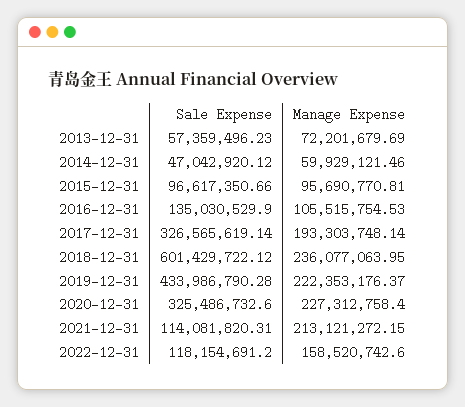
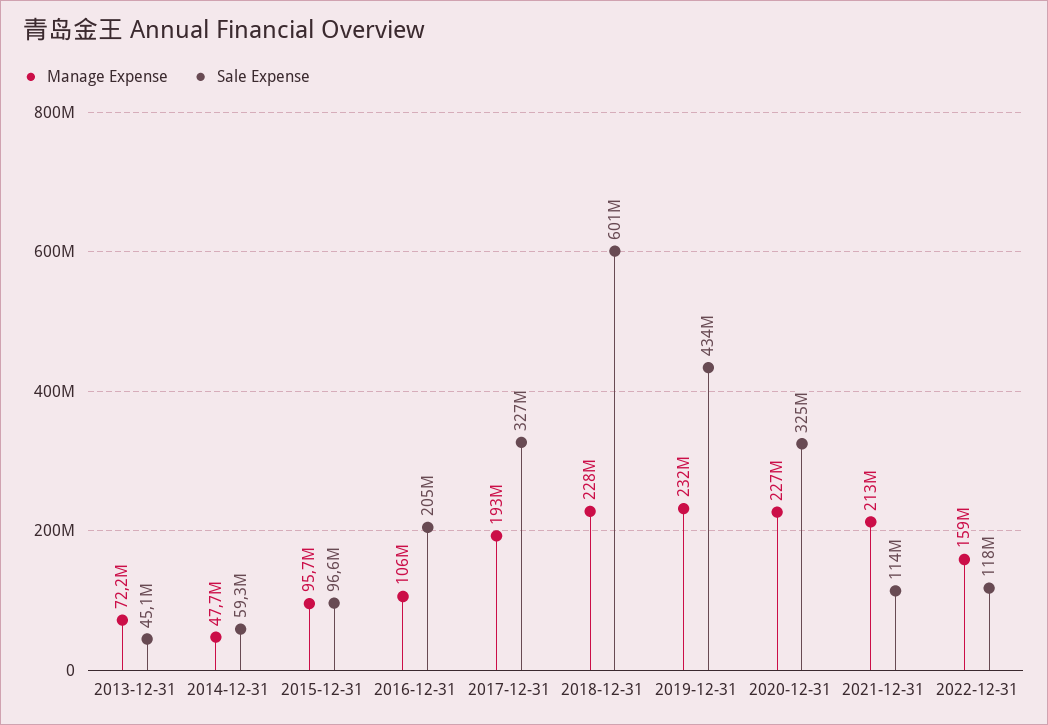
Sale Expense, 2013-12-31: 57359496.23 -> 45100000
Sale Expense, 2014-12-31: 47042920.12 -> 59300000
Manage Expense, 2014-12-31: 59929121.46 -> 47700000
Sale Expense, 2016-12-31: 135030529.9 -> 205000000
Manage Expense, 2018-12-31: 236077063.95 -> 228000000
Manage Expense, 2019-12-31: 222353176.37 -> 232000000

